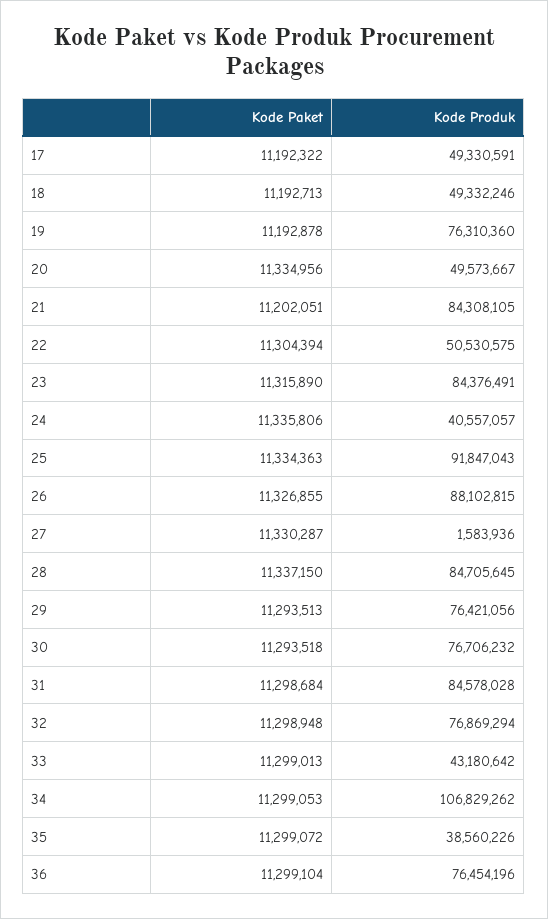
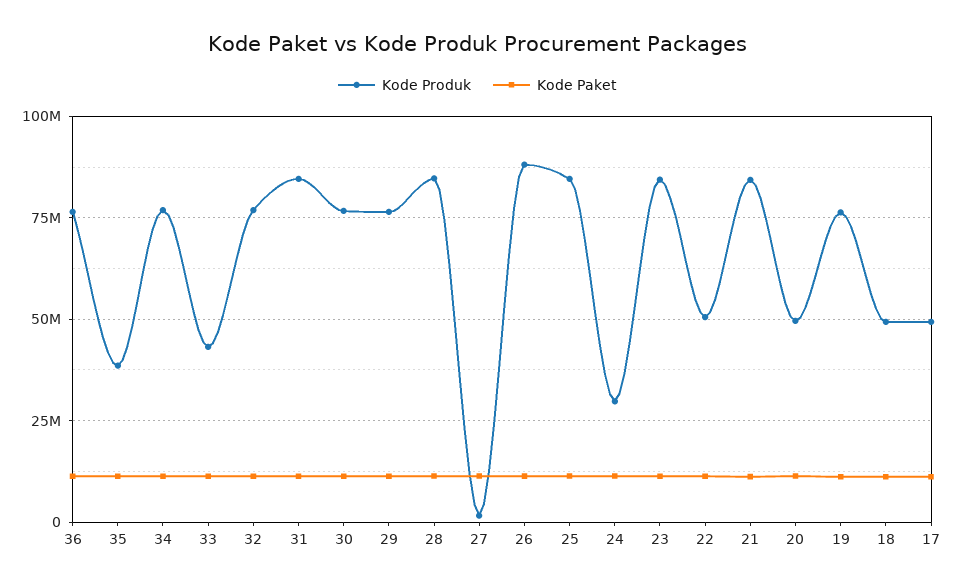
Kode Produk, 24: 40557057 -> 30000000
Kode Produk, 25: 91847043 -> 85000000
Kode Produk, 34: 106829262 -> 77500000

